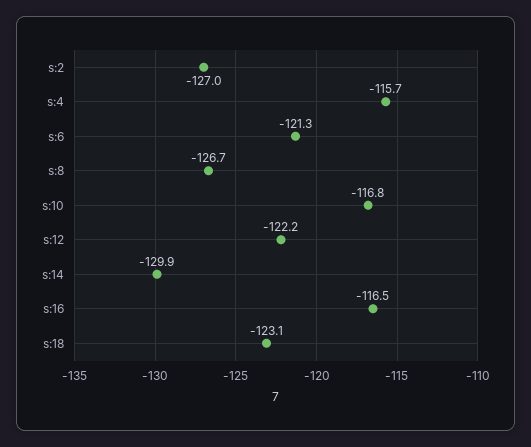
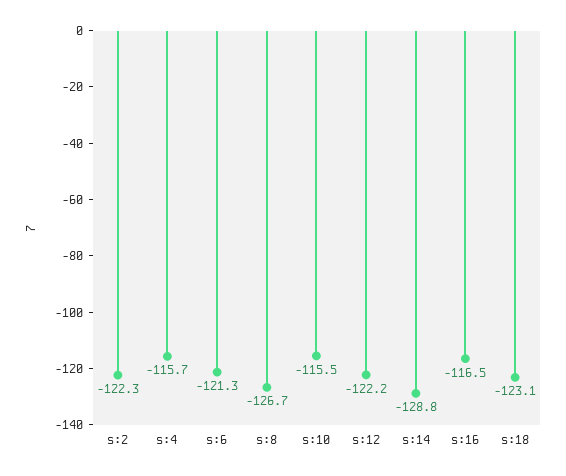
s:2: -127 -> -122.3
s:10: -116.8 -> -115.5
s:14: -129.9 -> -128.8

